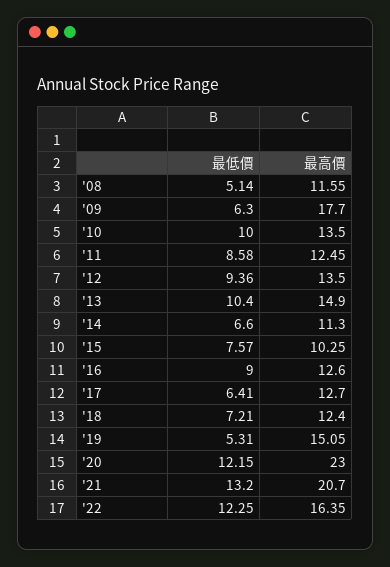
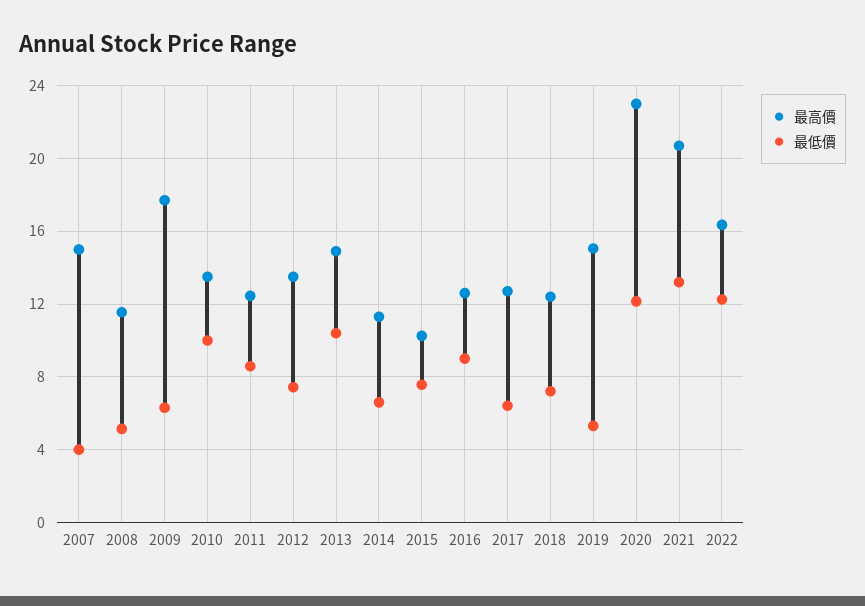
最低價, '12: 9.36 -> 7.5
最高價, 2007: none -> 15
最低價, 2007: none -> 4

